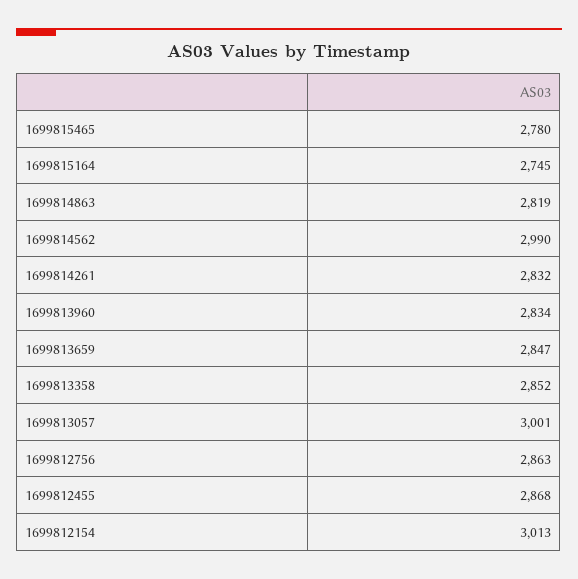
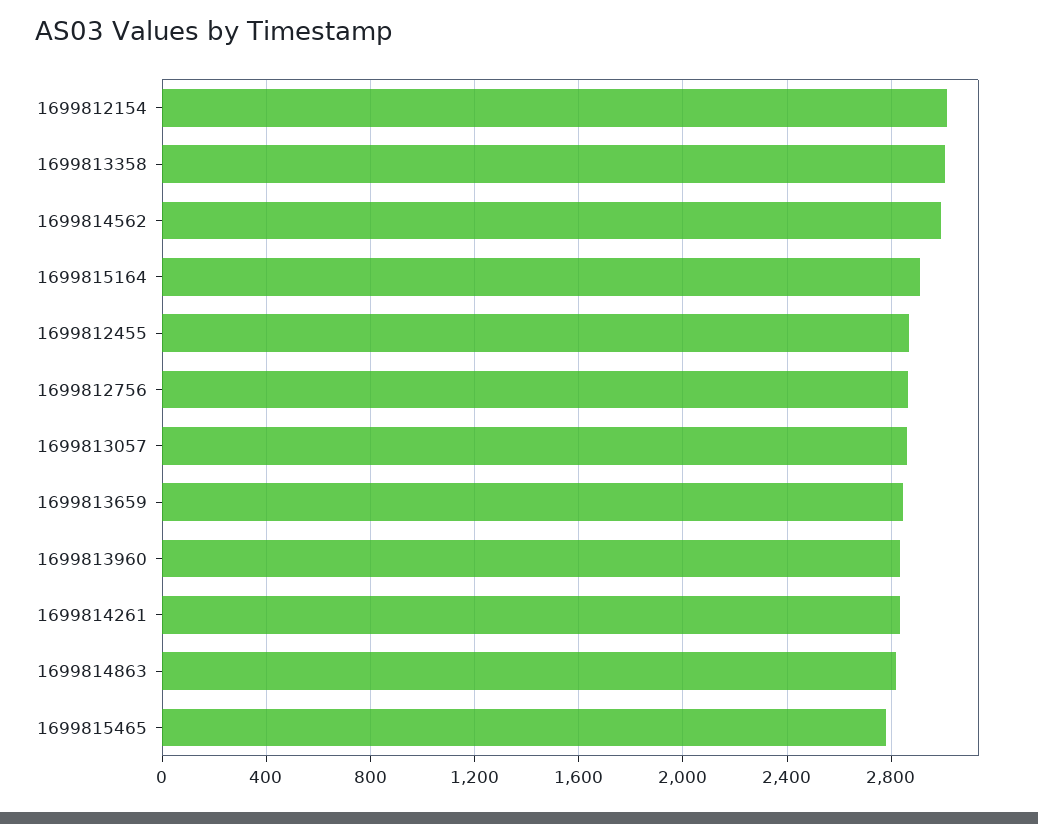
1699815164: 2745 -> 2900
1699813358: 2852 -> 3000
1699813057: 3001 -> 2850

